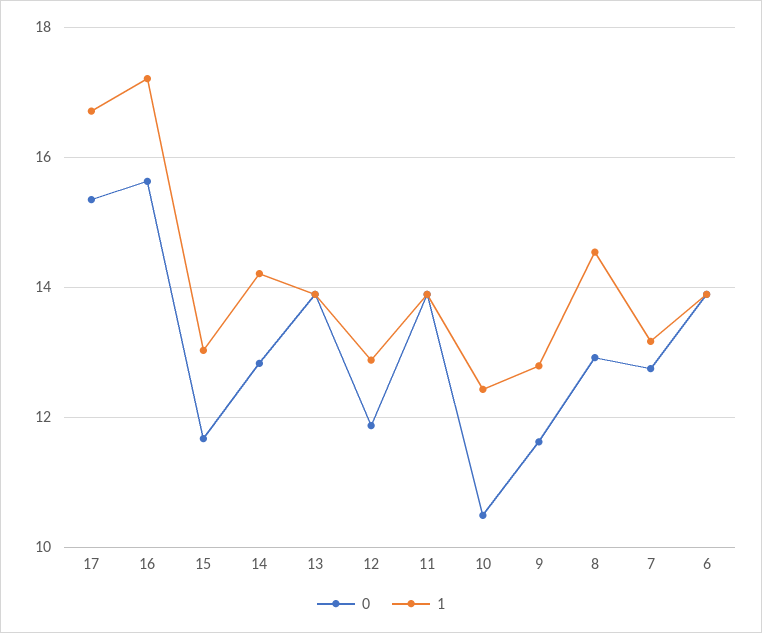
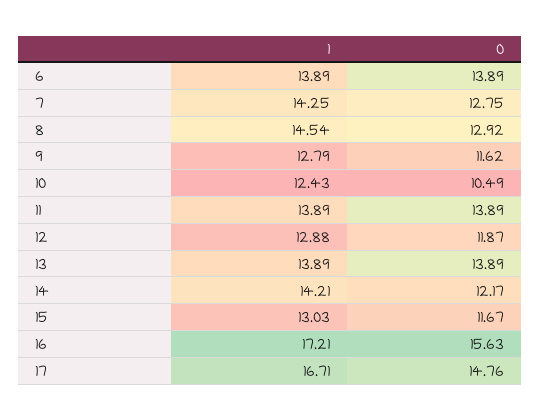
0, 17: 15.4 -> 14.76
0, 14: 12.8 -> 12.17
1, 7: 13.2 -> 14.25

